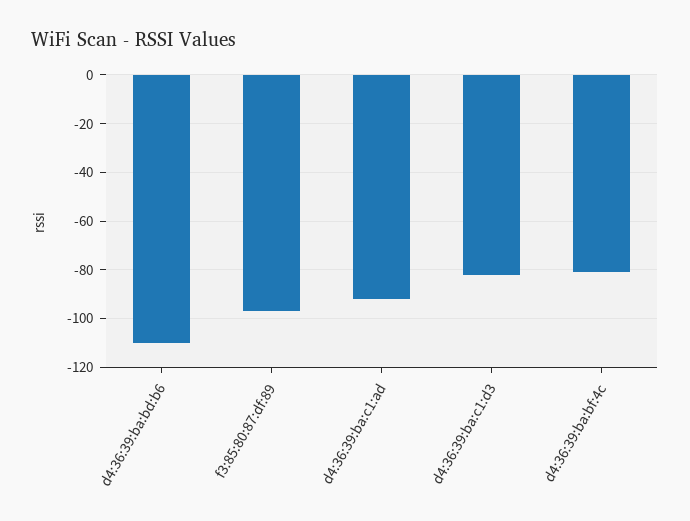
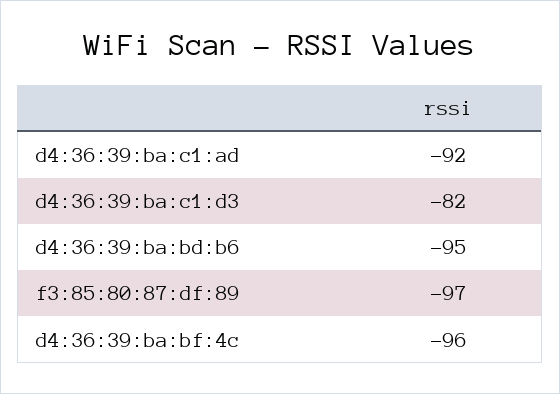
d4:36:39:ba:bd:b6: -110 -> -95
d4:36:39:ba:bf:4c: -80 -> -96

